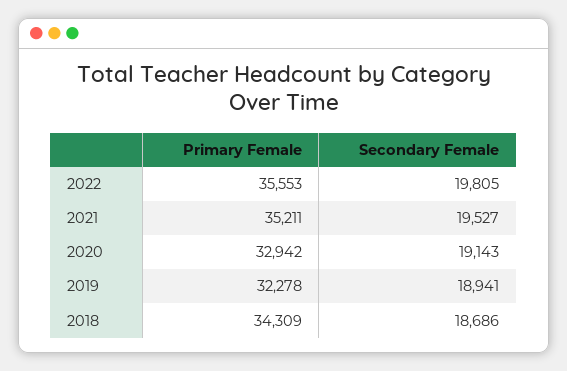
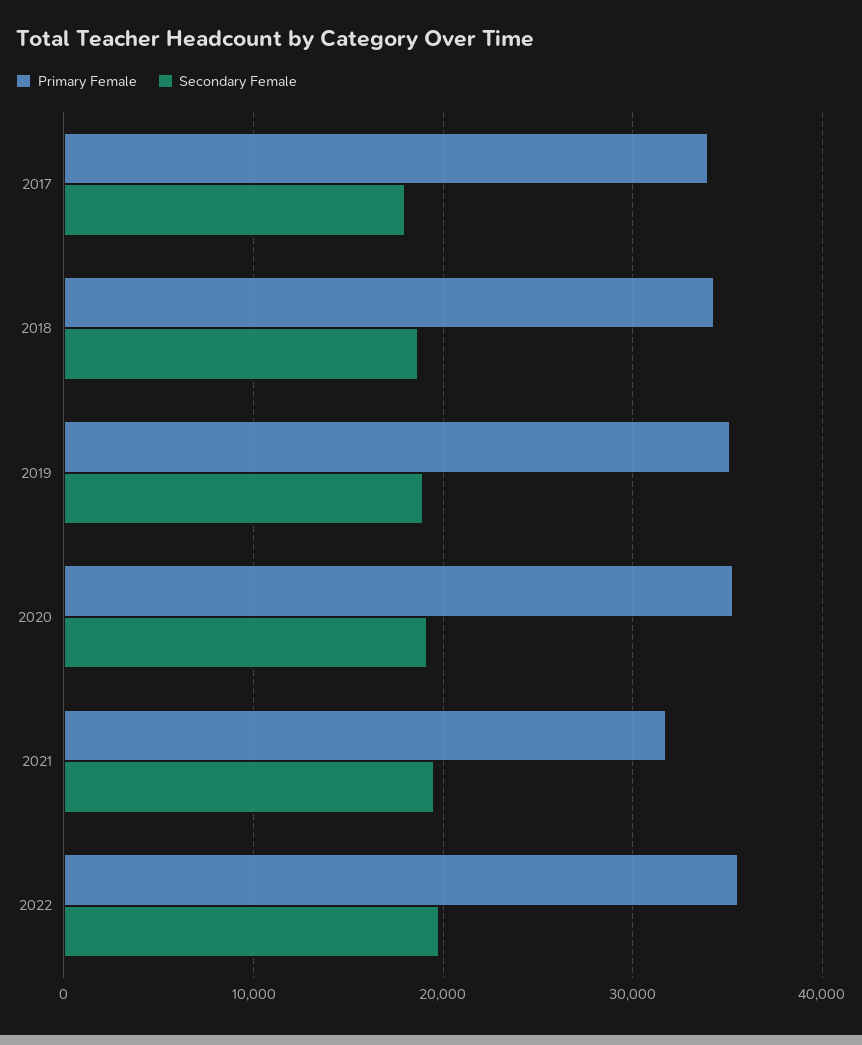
Primary Female, 2021: 35211 -> 32000
Primary Female, 2020: 32942 -> 35000
Primary Female, 2019: 32278 -> 35000
Primary Female, 2017: none -> 34000
Secondary Female, 2017: none -> 18000

